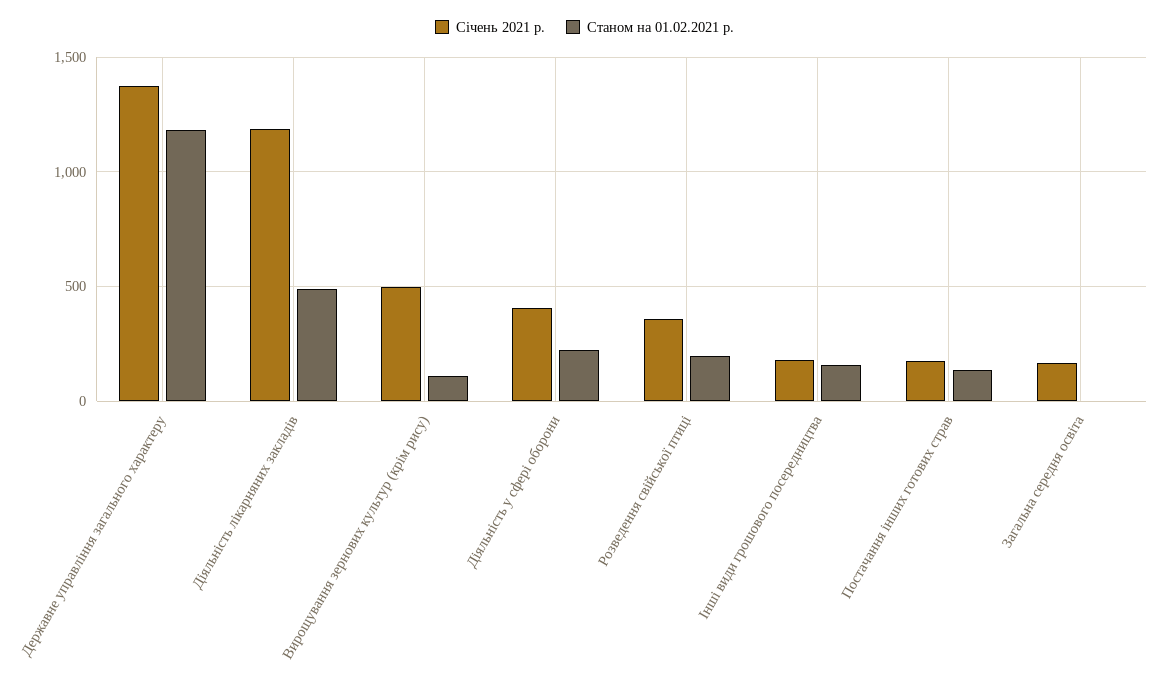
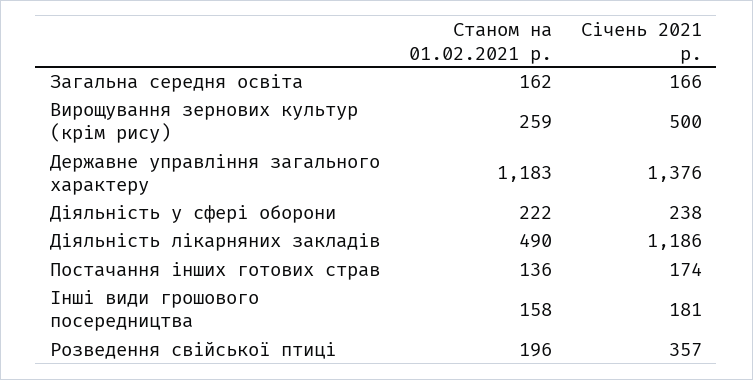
Станом на 01.02.2021 р., Вирощування зернових культур (крім рису): 100 -> 259
Січень 2021 р., Діяльність у сфері оборони: 400 -> 238
Станом на 01.02.2021 р., Загальна середня освіта: 0 -> 162

